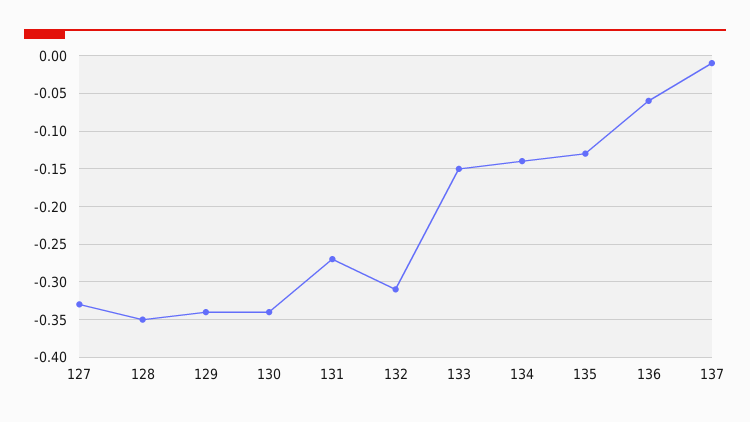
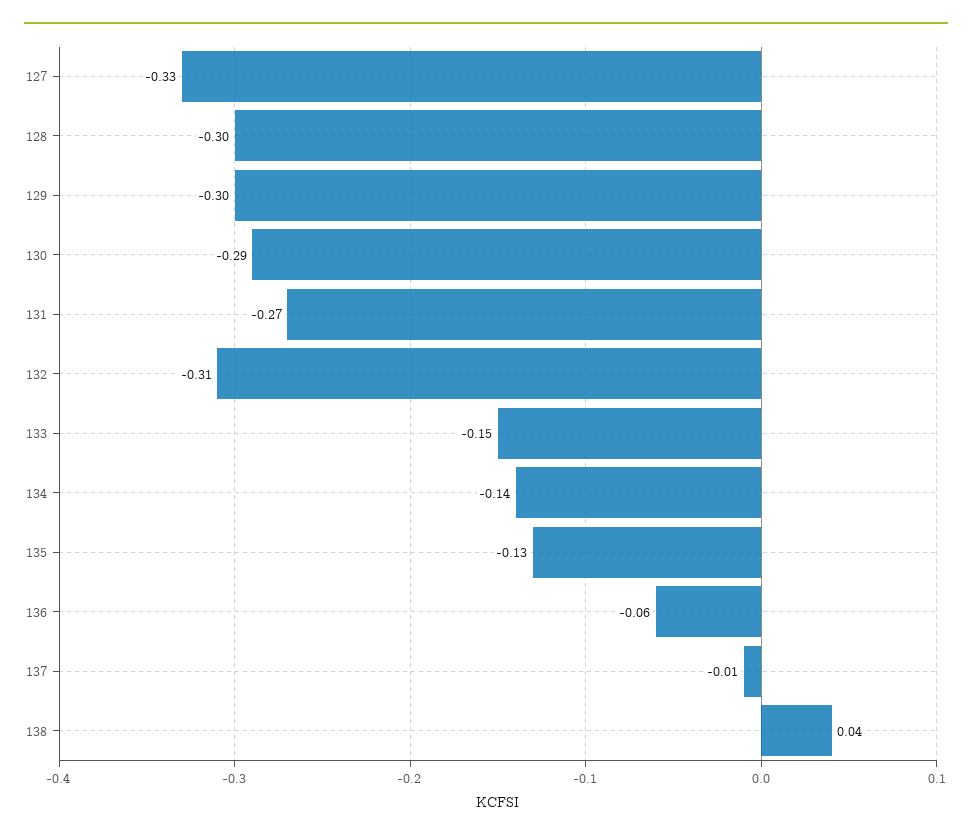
128: -0.35 -> -0.3
129: -0.34 -> -0.3
130: -0.34 -> -0.29
138: none -> 0.04

